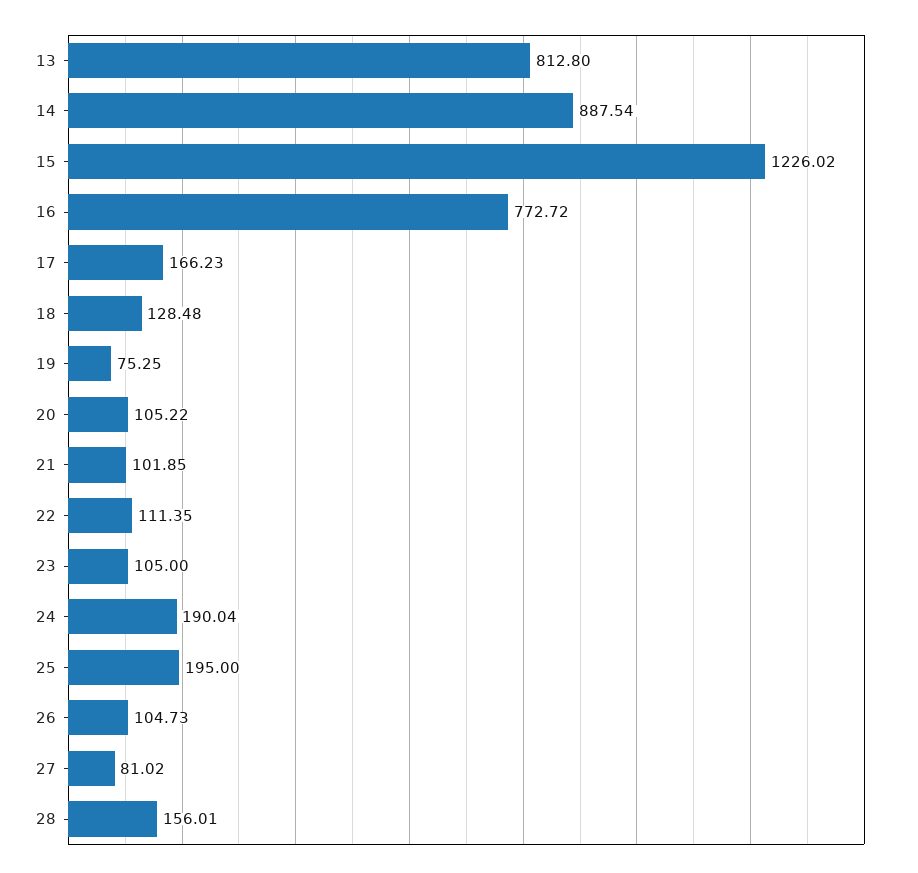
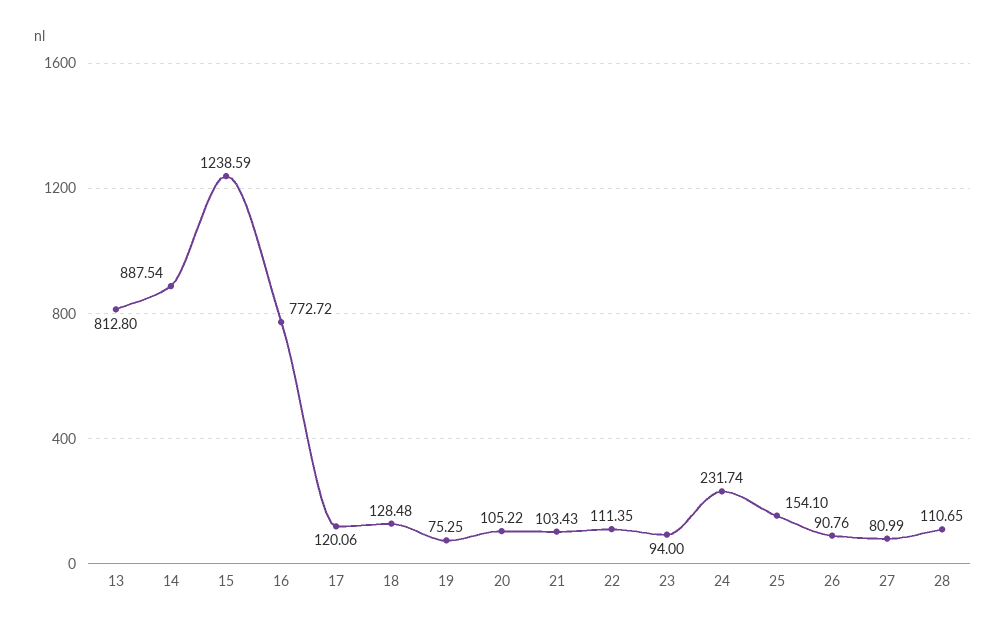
15: 1226.02 -> 1238.59
17: 166.23 -> 120.06
21: 101.85 -> 103.43
23: 105 -> 94
24: 190.04 -> 231.74
25: 195 -> 154.1
26: 104.73 -> 90.76
27: 81.02 -> 80.99
28: 156.01 -> 110.65

